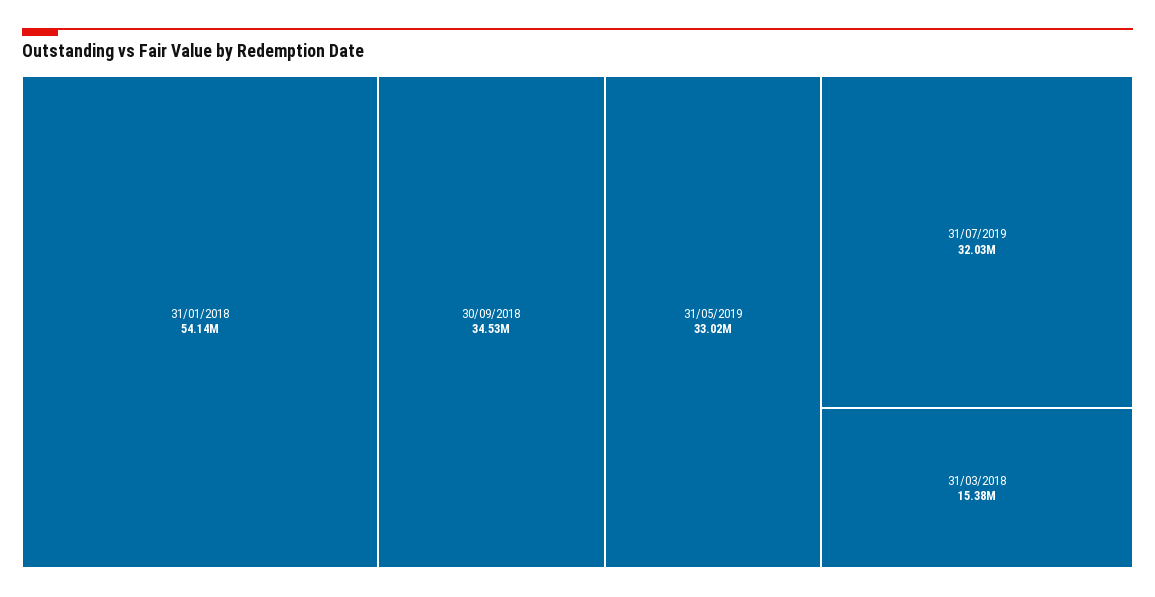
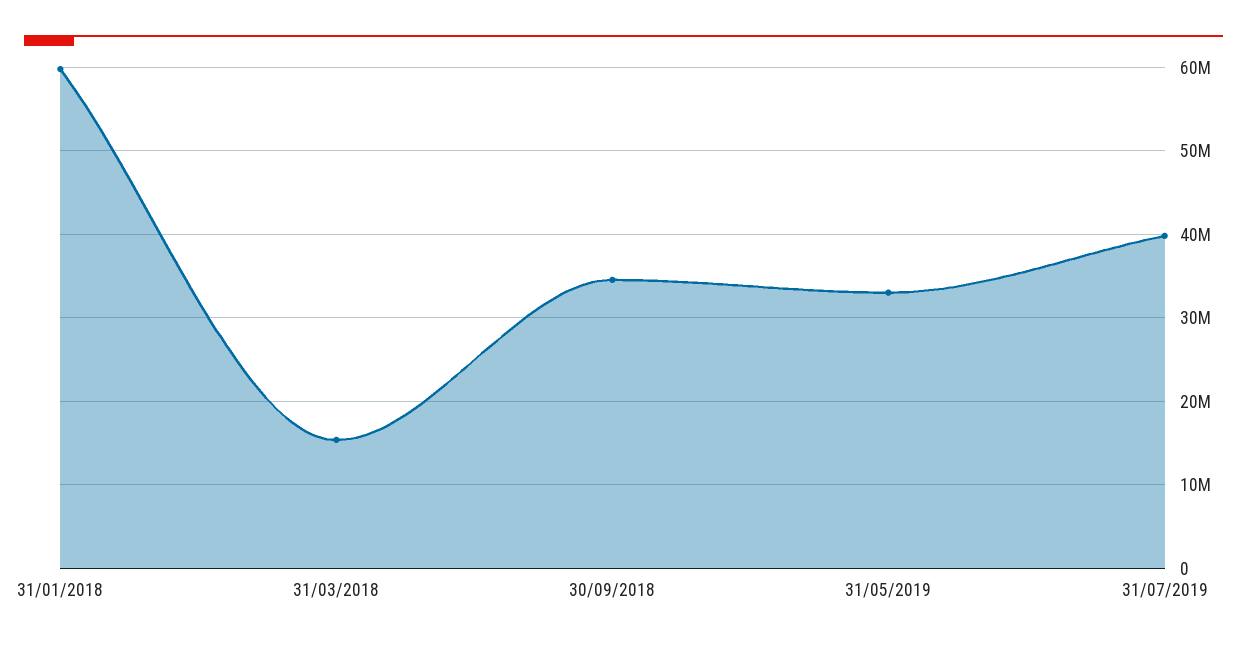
31/01/2018: 54140000 -> 60000000
31/07/2019: 32030000 -> 40000000

